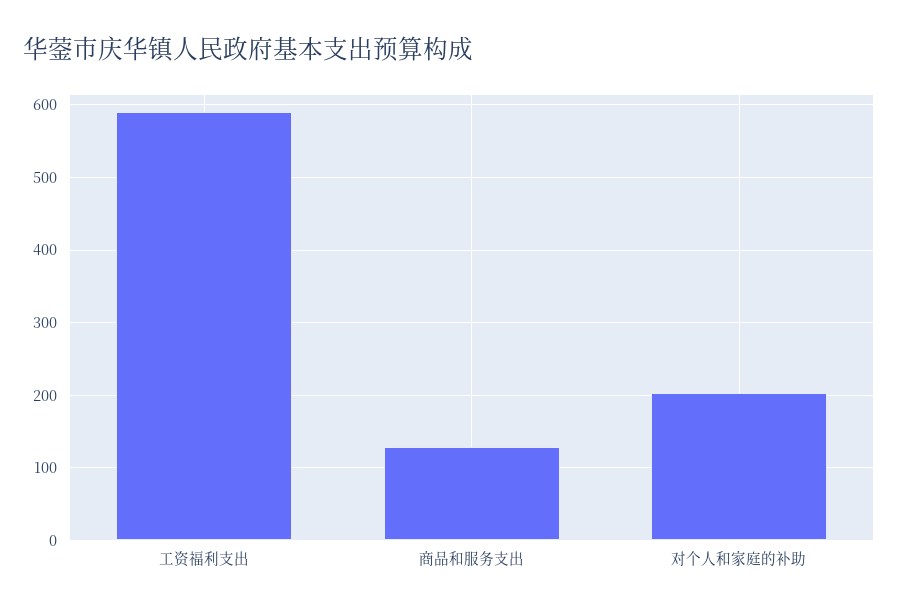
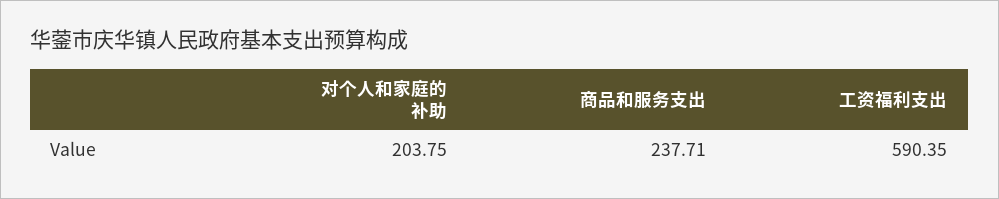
商品和服务支出: 130 -> 237.71

